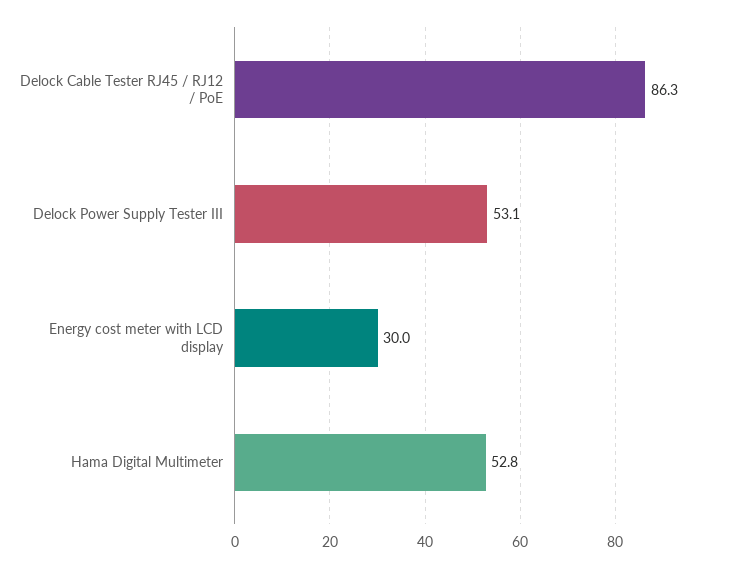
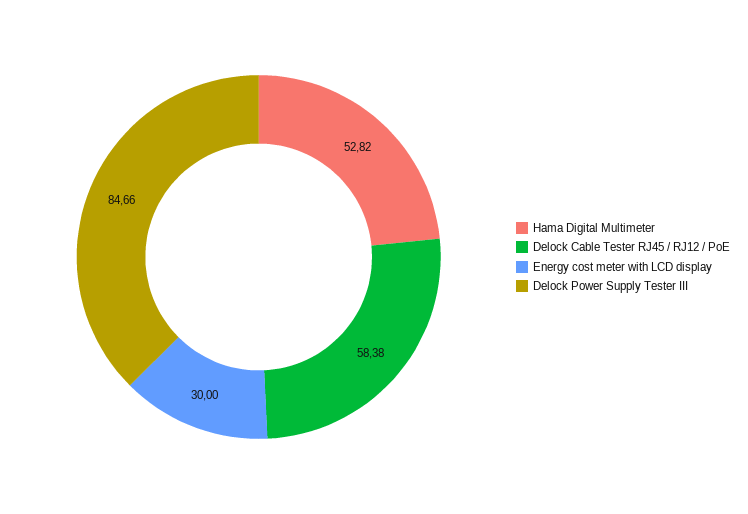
Delock Cable Tester RJ45 / RJ12 / PoE: 86.3 -> 58.38
Delock Power Supply Tester III: 53.1 -> 84.66

